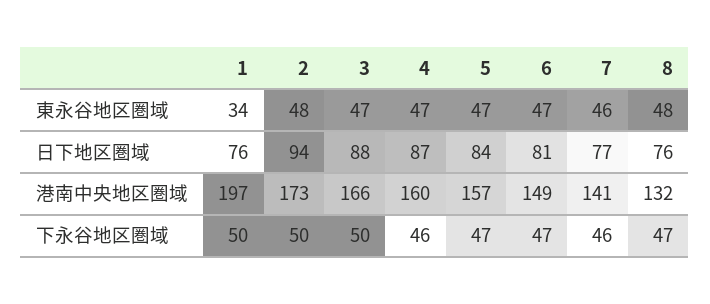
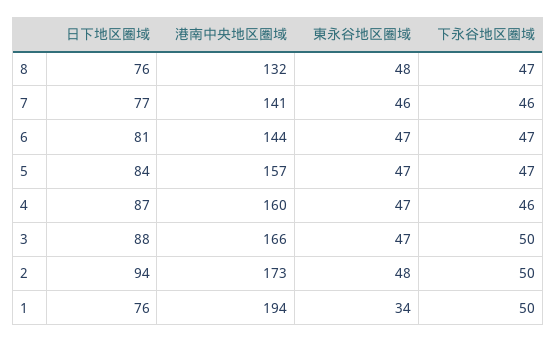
1, 港南中央地区圏域: 197 -> 194
6, 港南中央地区圏域: 149 -> 144

